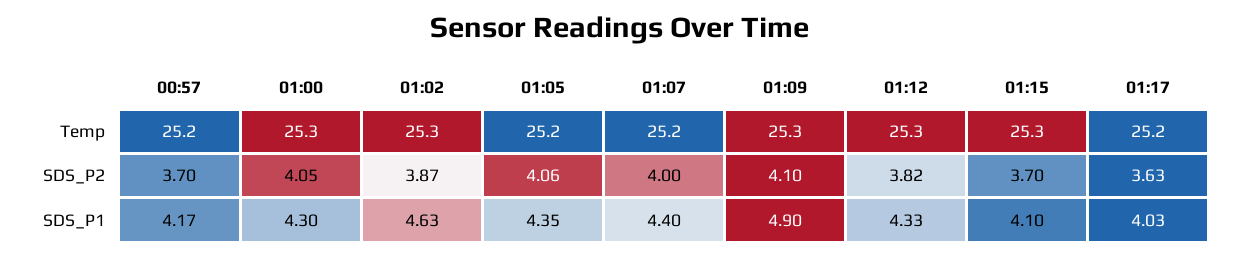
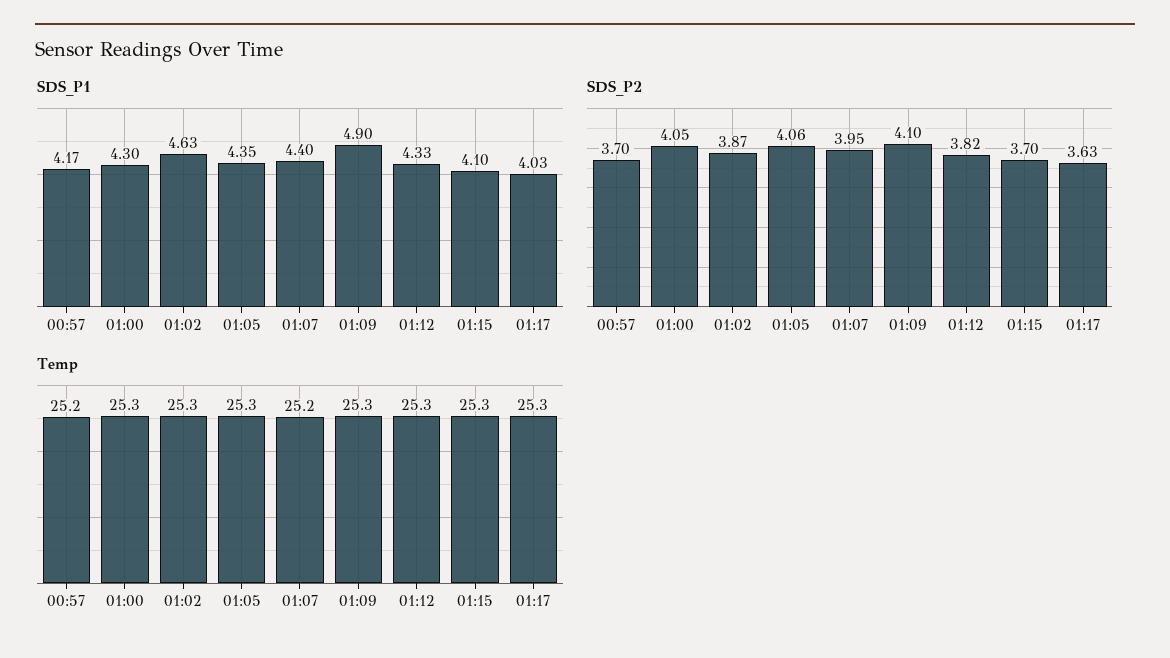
Temp, 01:05: 25.2 -> 25.3
Temp, 01:17: 25.2 -> 25.3
SDS_P2, 01:07: 4 -> 3.95

